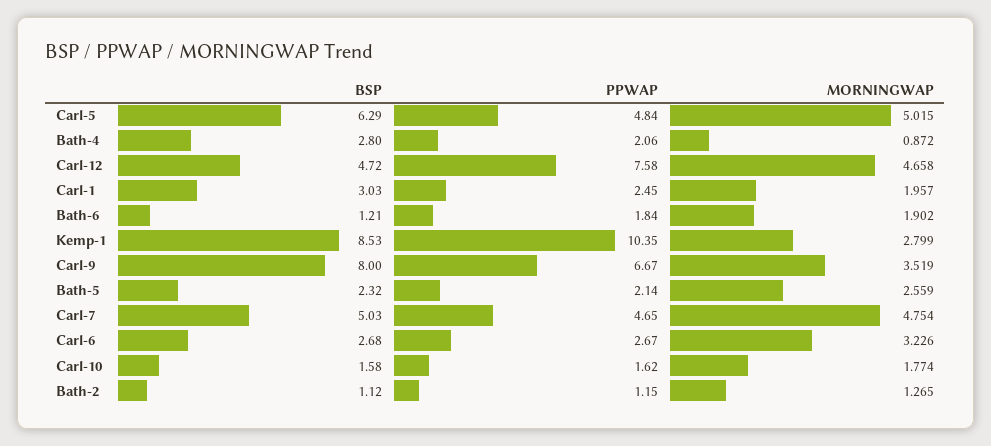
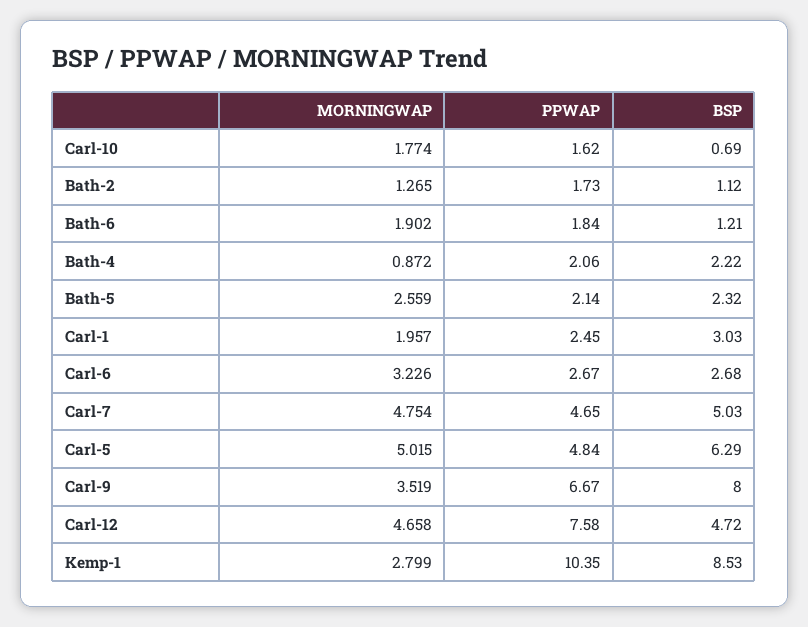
BSP, Bath-4: 2.8 -> 2.22
BSP, Carl-10: 1.58 -> 0.69
PPWAP, Bath-2: 1.15 -> 1.73

